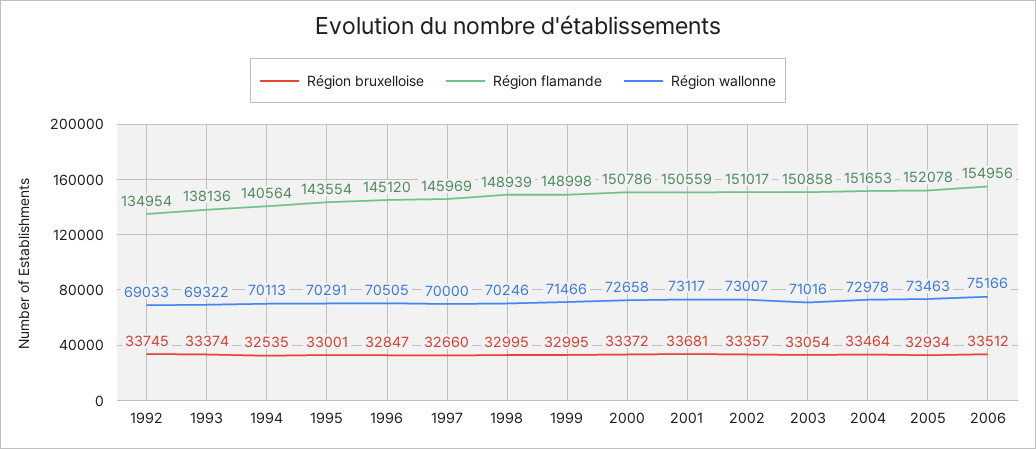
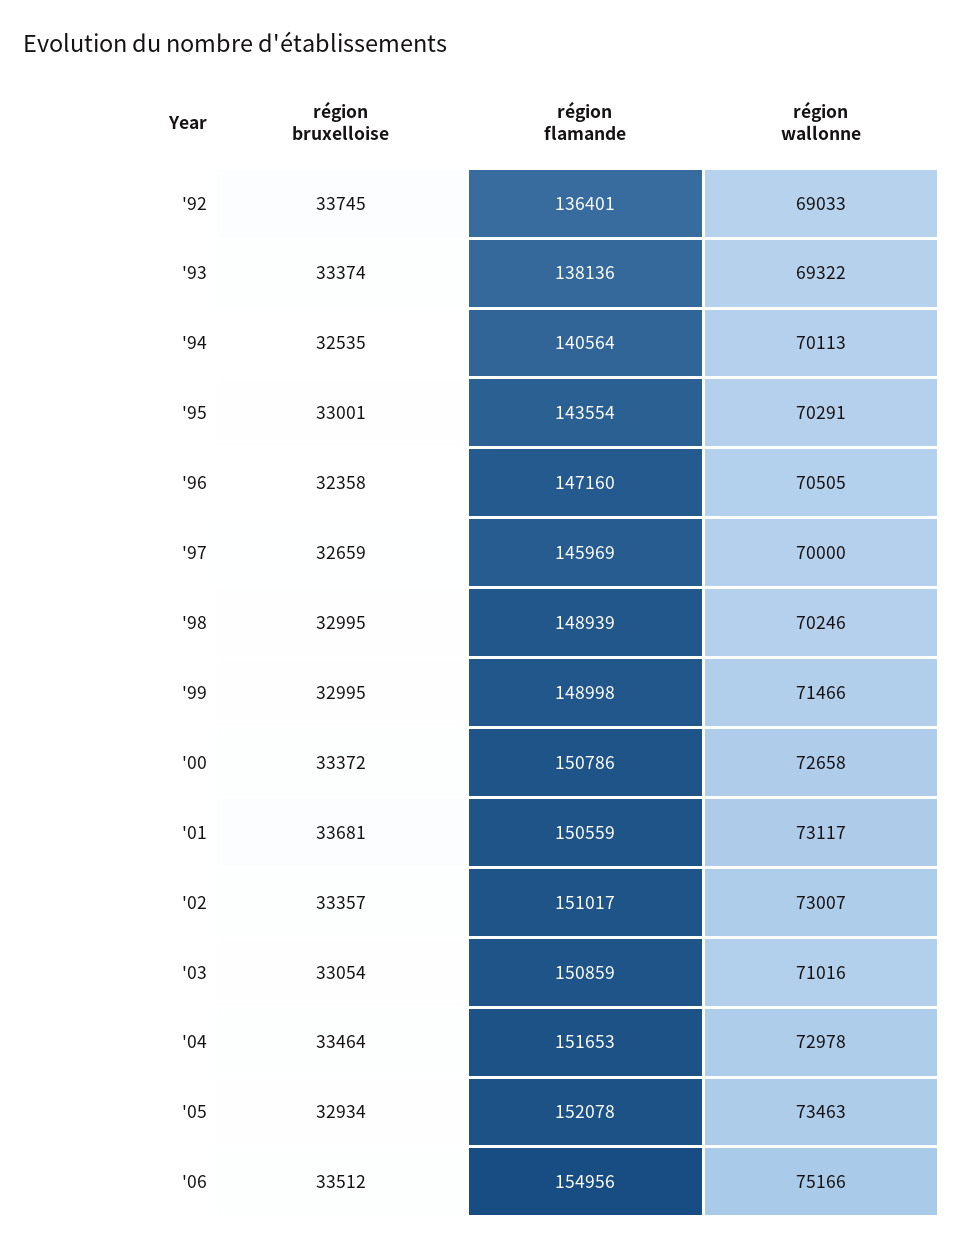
Région flamande, 1992: 134954 -> 136401
Région bruxelloise, 1996: 32847 -> 32358
Région flamande, 1996: 145120 -> 147160
Région bruxelloise, 1997: 32660 -> 32659
Région flamande, 2003: 150858 -> 150859

